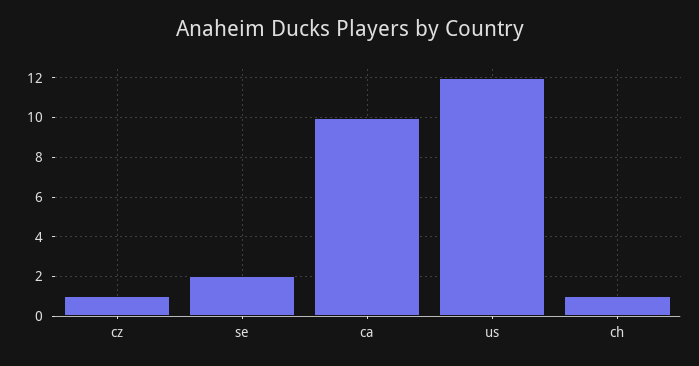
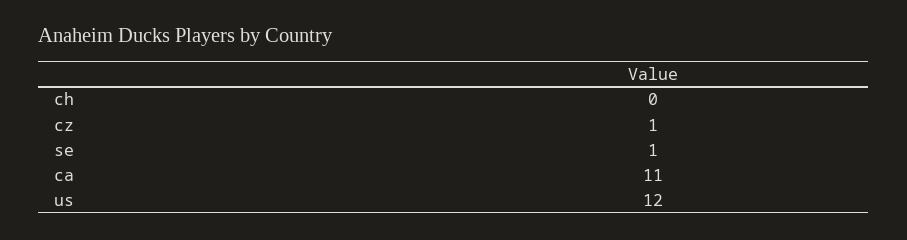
se: 2 -> 1
ca: 10 -> 11
ch: 1 -> 0

